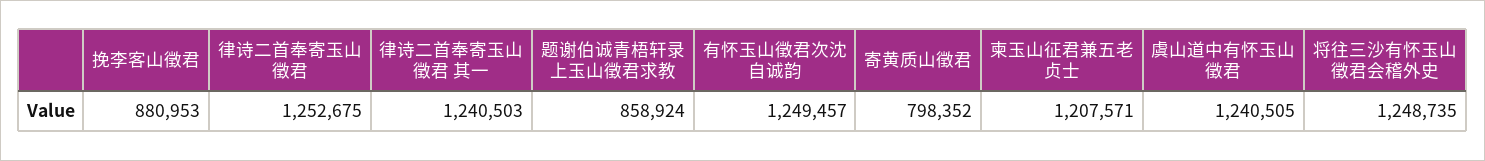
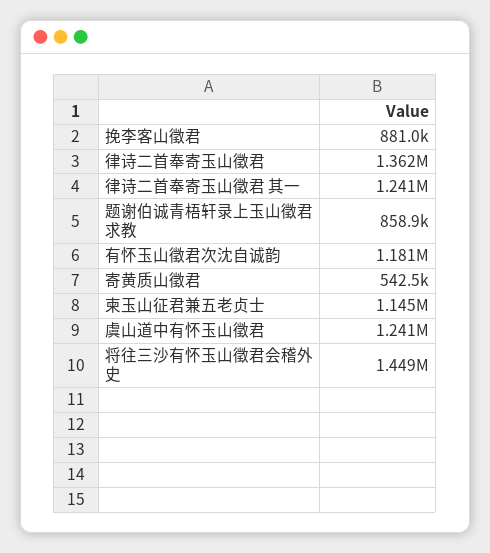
律诗二首奉寄玉山徵君: 1252675 -> 1362000
有怀玉山徵君次沈自诚韵: 1249457 -> 1181000
寄黄质山徵君: 798352 -> 542500
柬玉山征君兼五老贞士: 1207571 -> 1145000
将往三沙有怀玉山徵君会稽外史: 1248735 -> 1449000

